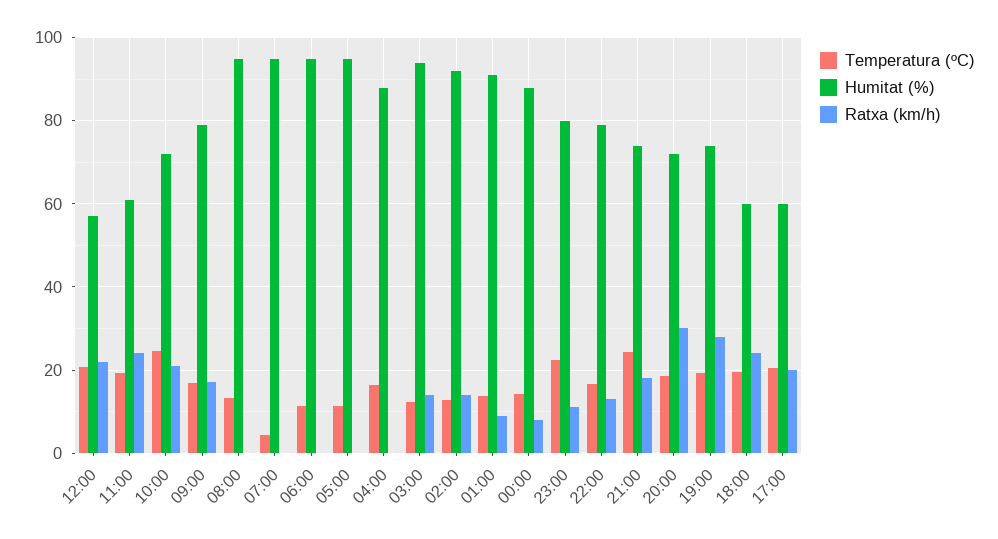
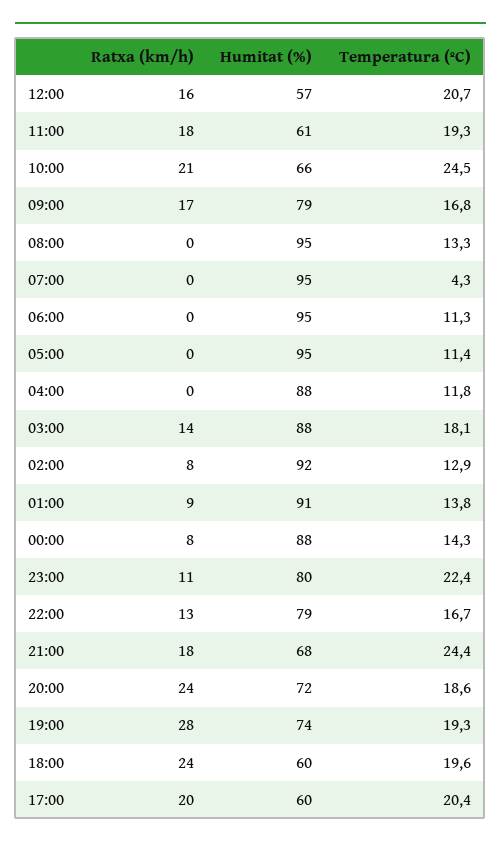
Ratxa (km/h), 12:00: 22 -> 16
Ratxa (km/h), 11:00: 24 -> 18
Humitat (%), 10:00: 72 -> 66
Temperatura (ºC), 04:00: 16 -> 11.8
Temperatura (ºC), 03:00: 12 -> 18.1
Humitat (%), 03:00: 94 -> 88
Ratxa (km/h), 02:00: 14 -> 8
Humitat (%), 21:00: 74 -> 68
Ratxa (km/h), 20:00: 30 -> 24

